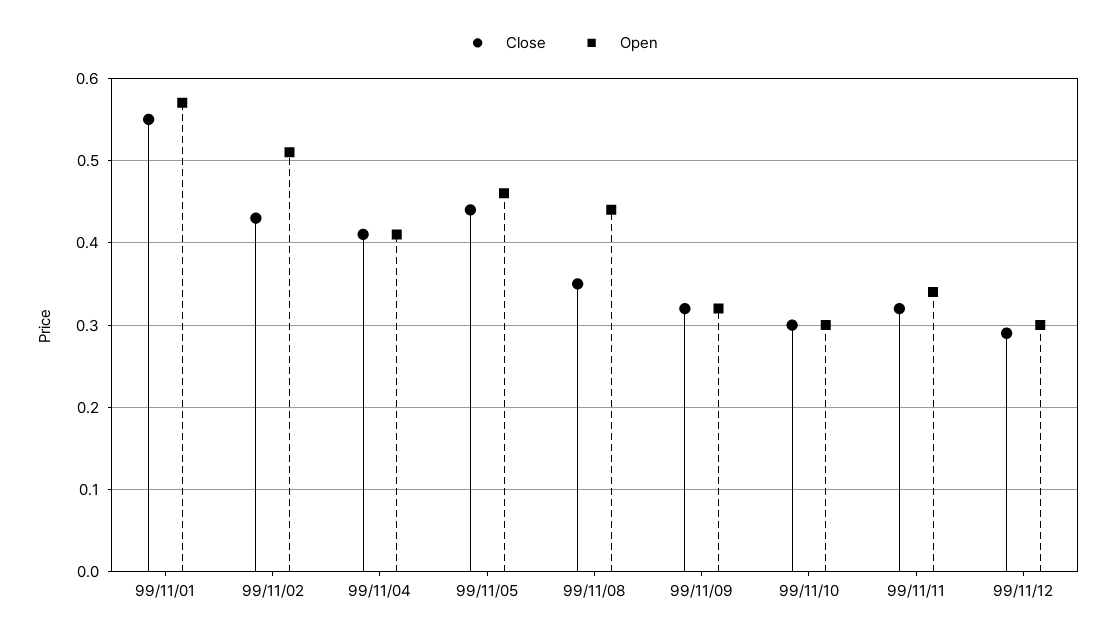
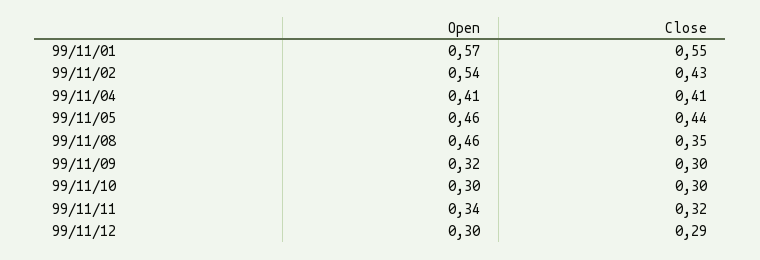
Open, 99/11/02: 0.51 -> 0.54
Open, 99/11/08: 0.44 -> 0.46
Close, 99/11/09: 0.32 -> 0.3

